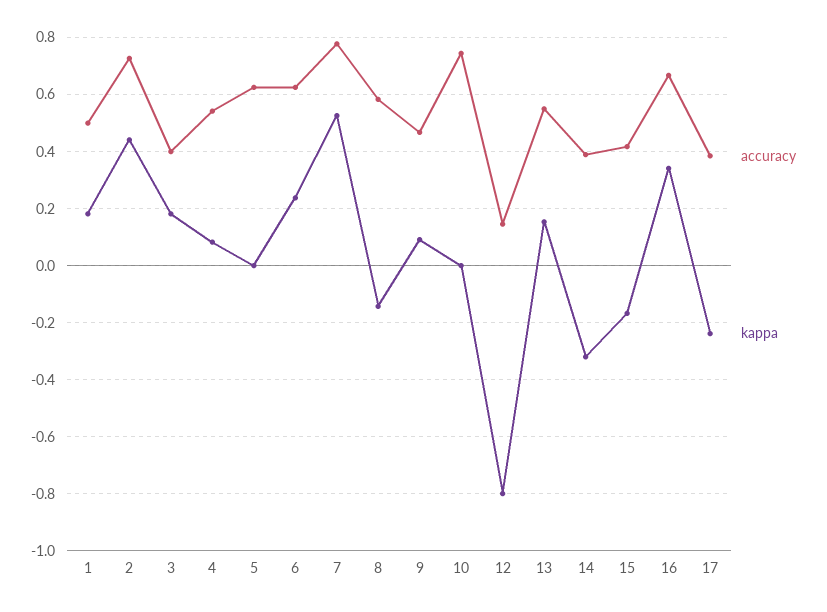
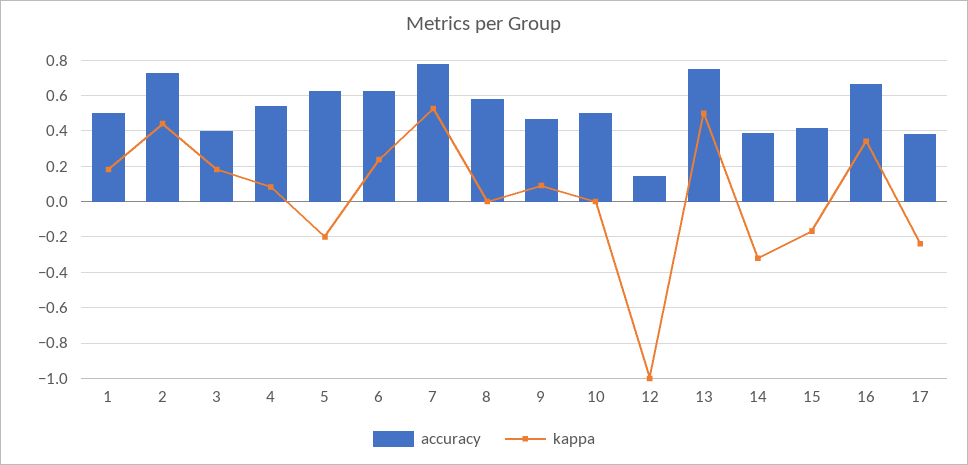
kappa, 5: 0 -> -0.2
kappa, 8: -0.15 -> 0
accuracy, 10: 0.75 -> 0.5
kappa, 12: -0.8 -> -1
accuracy, 13: 0.55 -> 0.75
kappa, 13: 0.15 -> 0.5

